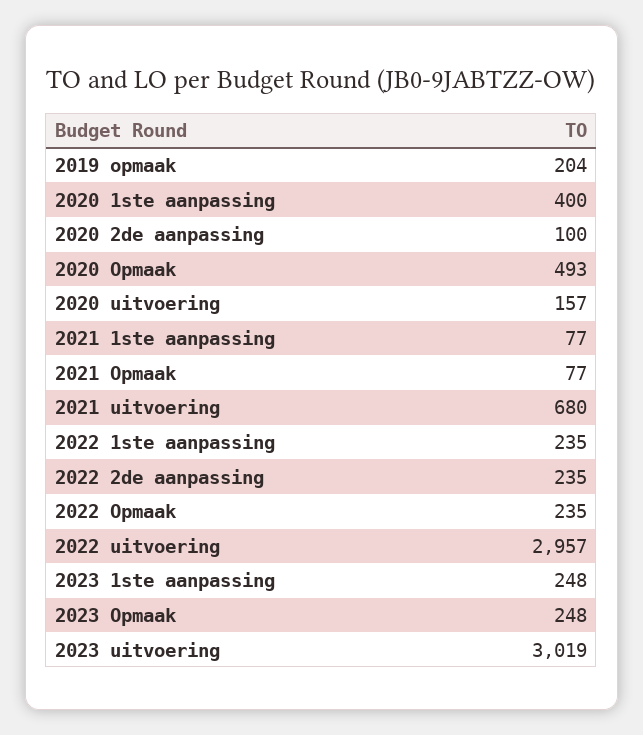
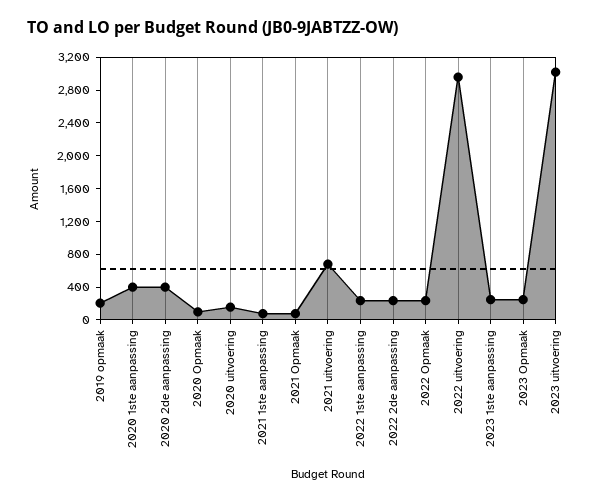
2020 2de aanpassing: 100 -> 400
2020 Opmaak: 493 -> 100

